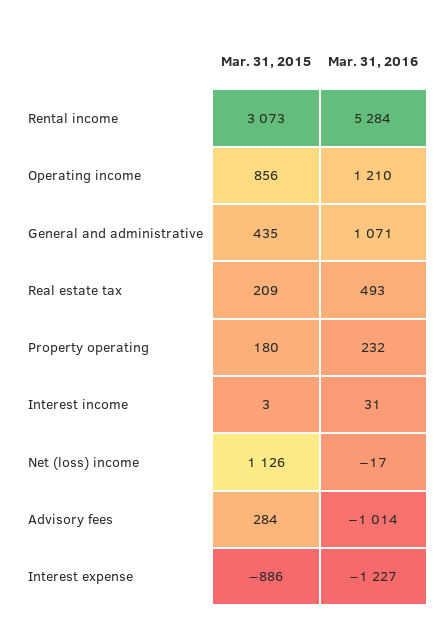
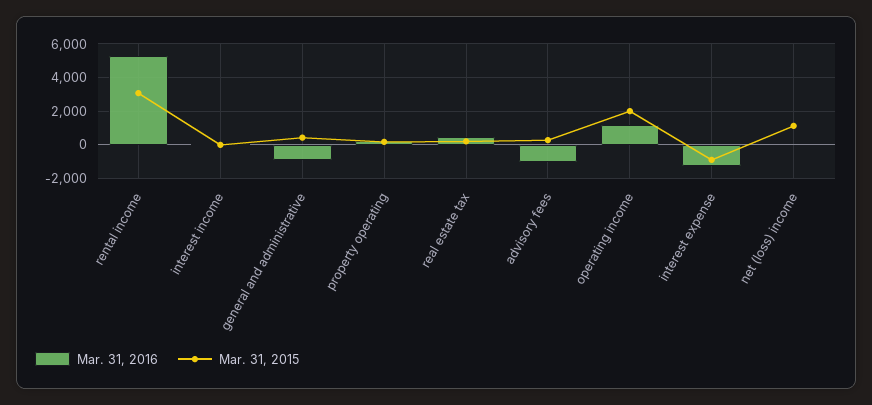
Mar. 31, 2015, Operating income: 856 -> 2000
Mar. 31, 2016, General and administrative: 1071 -> -1000

